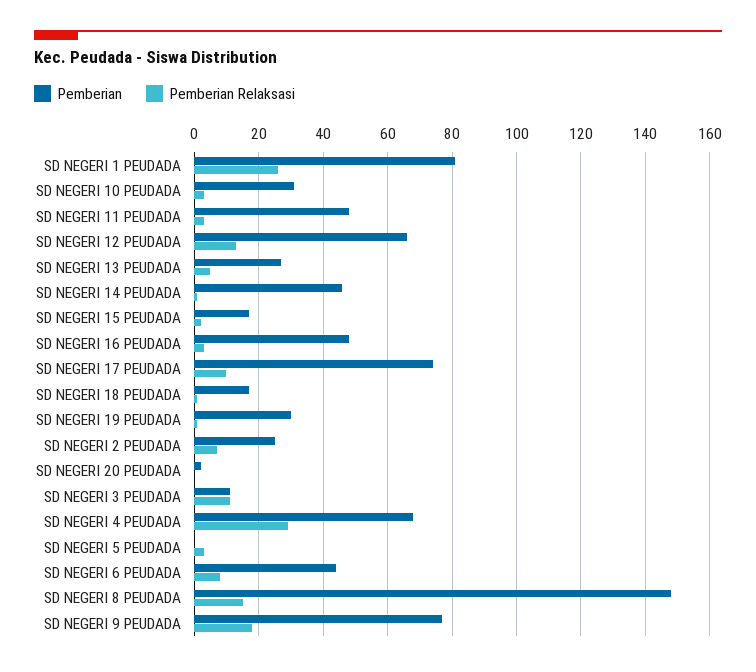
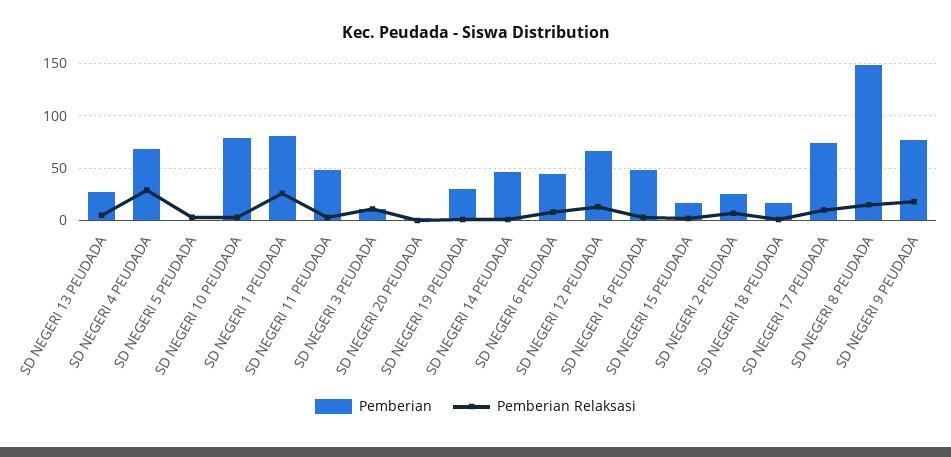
Pemberian, SD NEGERI 10 PEUDADA: 30 -> 80

